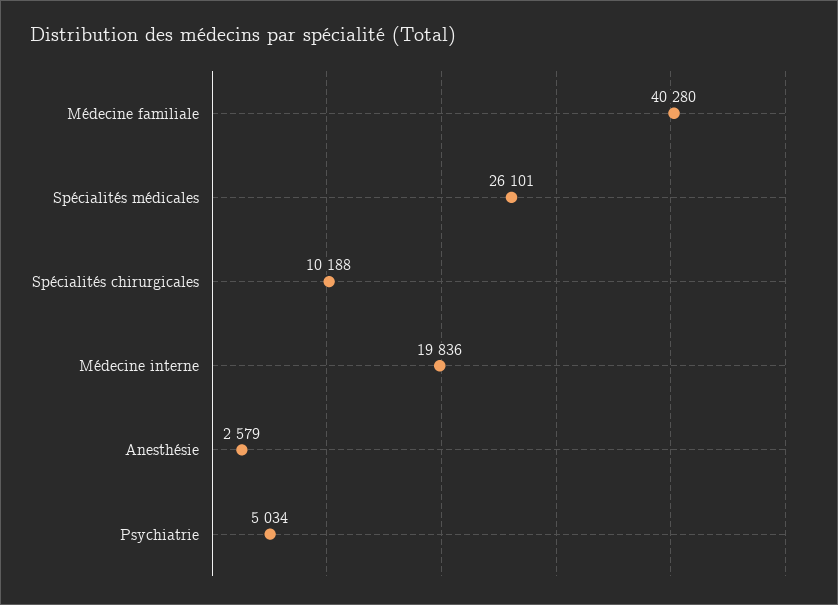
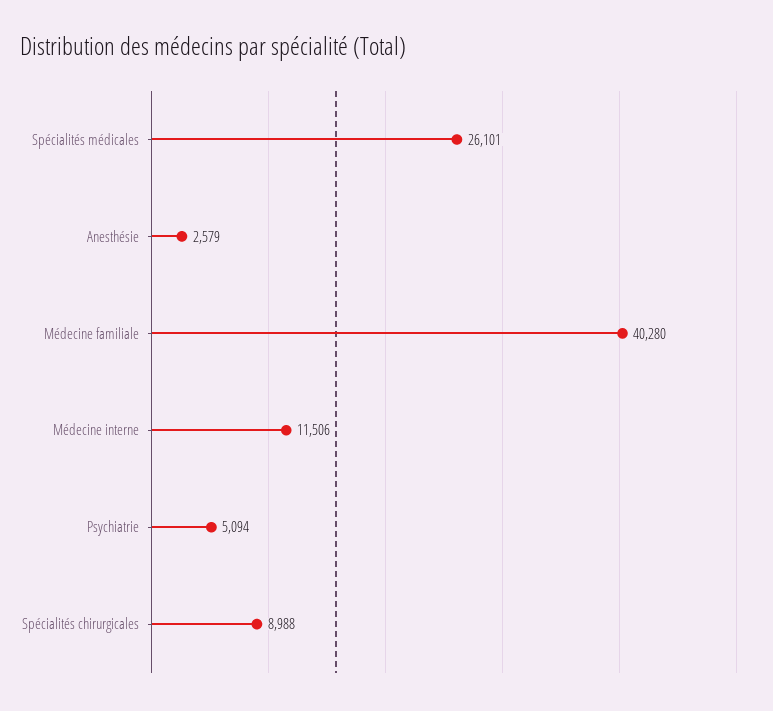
Spécialités chirurgicales: 10188 -> 8988
Médecine interne: 19836 -> 11506
Psychiatrie: 5034 -> 5094

